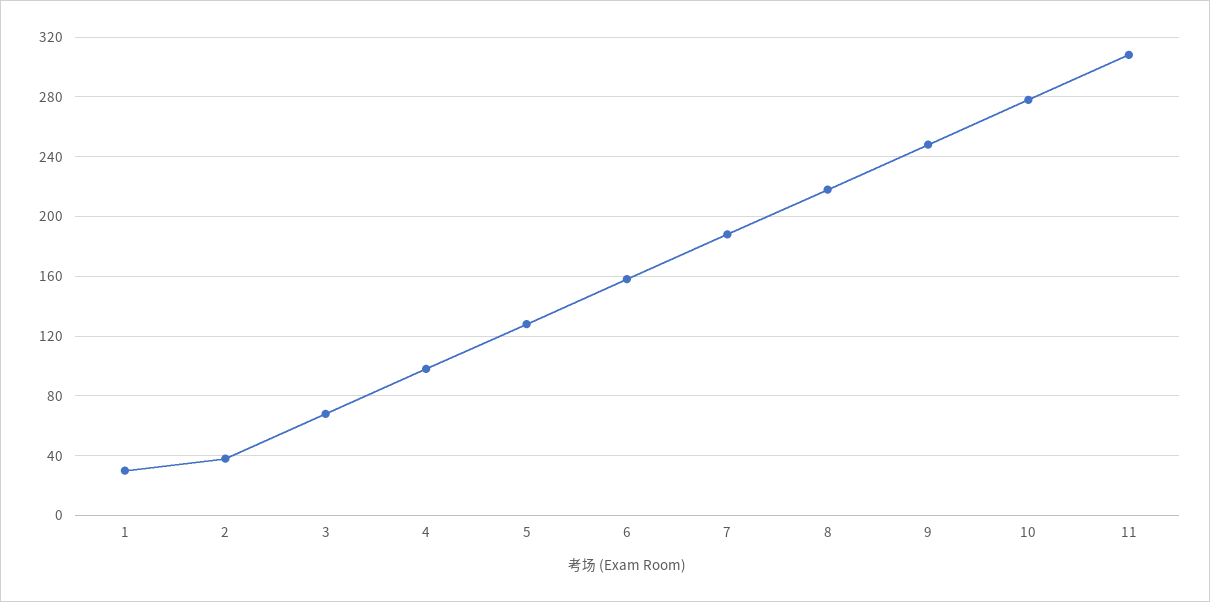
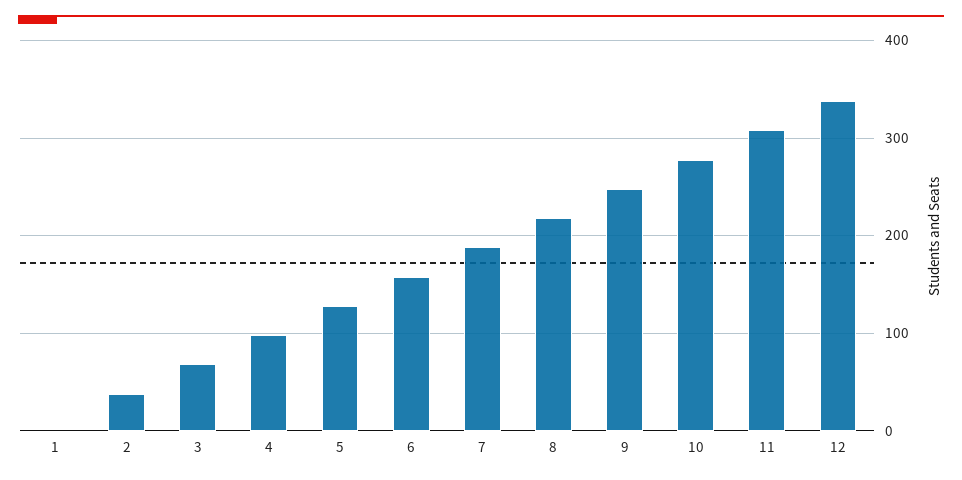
1: 30 -> 0
12: none -> 340

